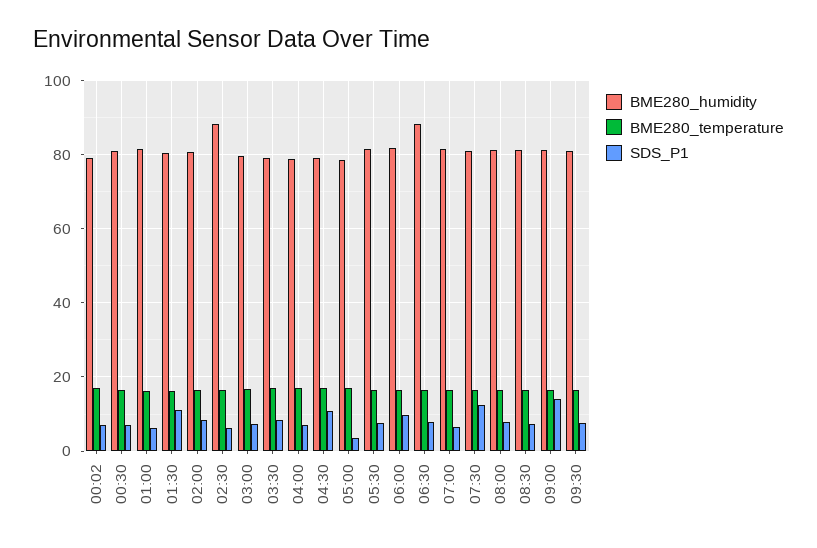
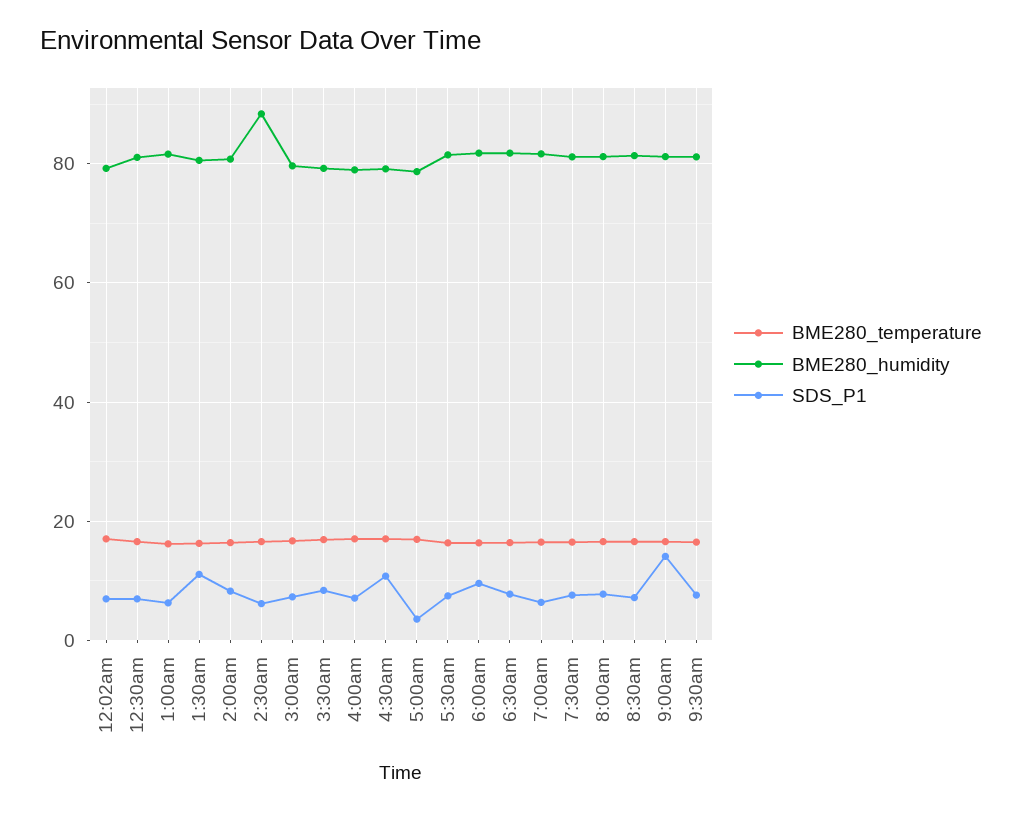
BME280_humidity, 06:30: 88 -> 82
SDS_P1, 07:30: 12 -> 8

